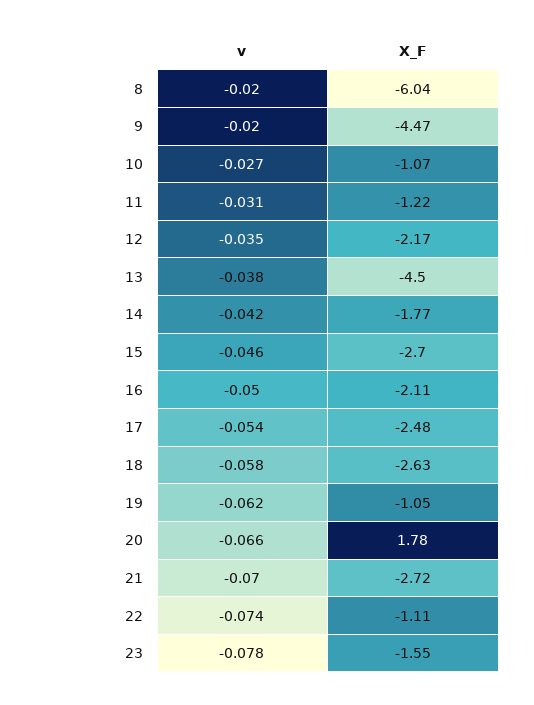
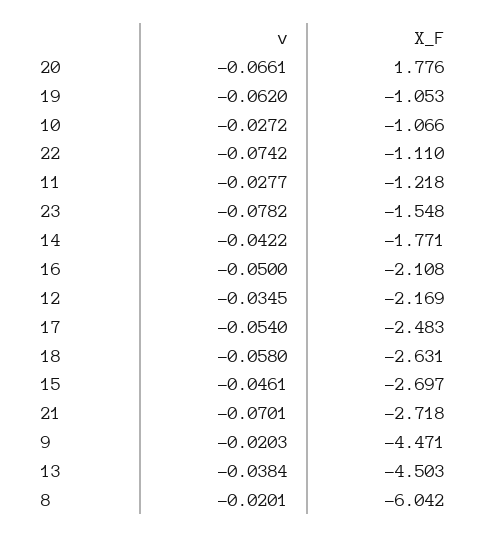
v, 11: -0.031 -> -0.0277

